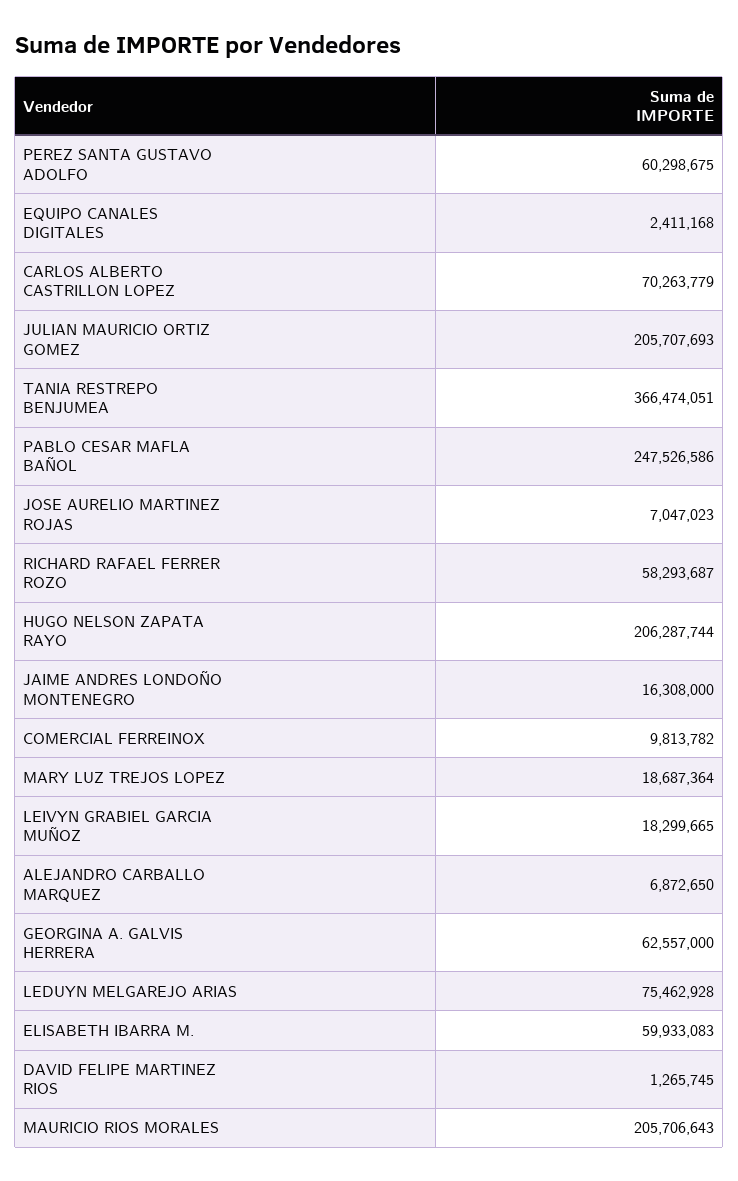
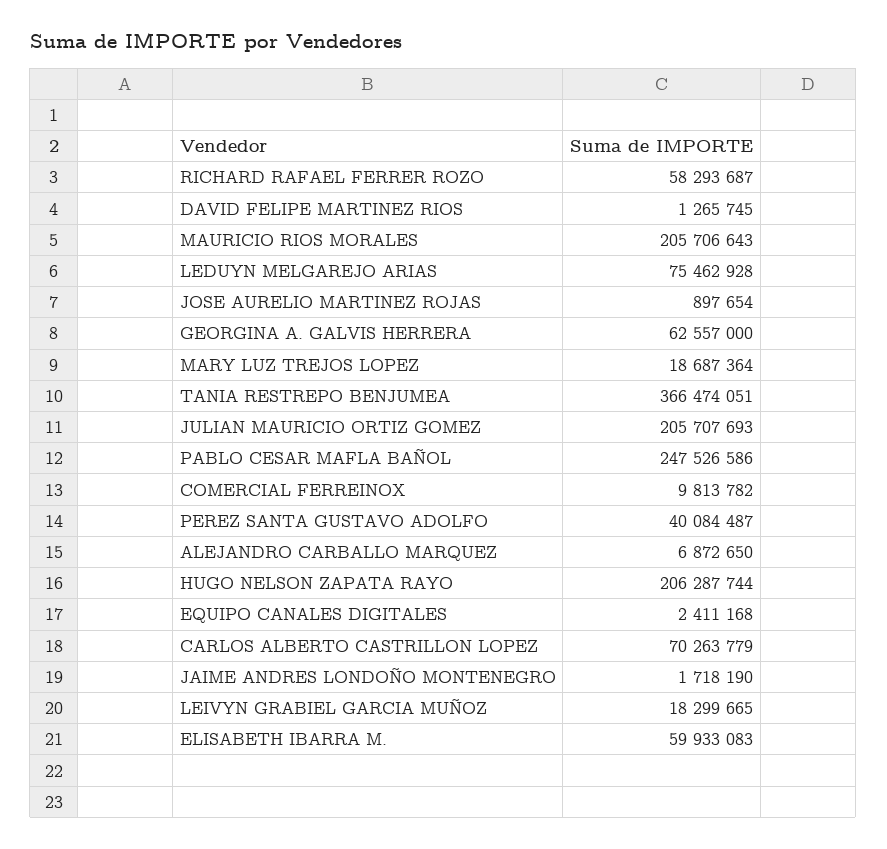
PEREZ SANTA GUSTAVO ADOLFO: 60298675 -> 40084487
JOSE AURELIO MARTINEZ ROJAS: 7047023 -> 897654
JAIME ANDRES LONDOÑO MONTENEGRO: 16308000 -> 1718190

